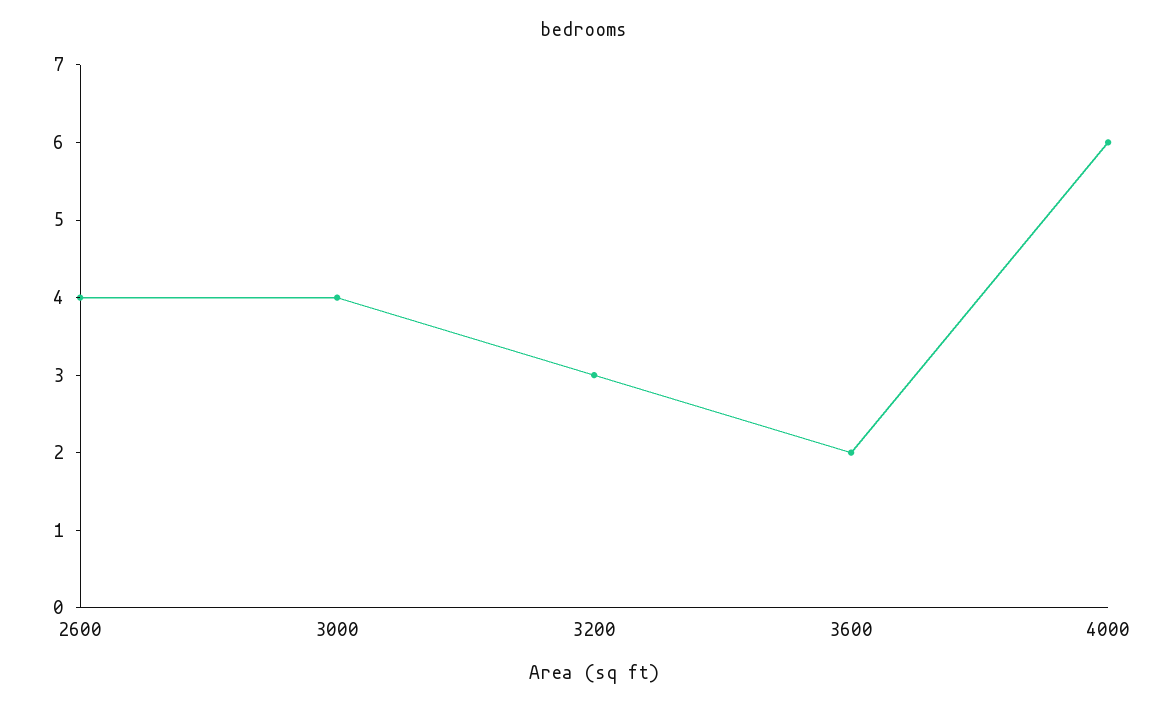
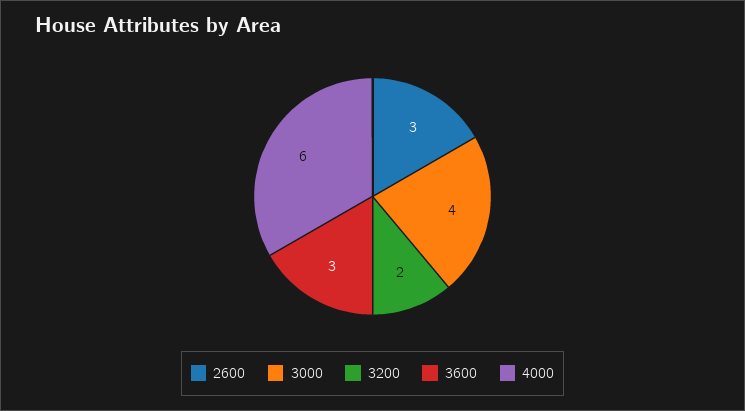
2600: 4 -> 3
3200: 3 -> 2
3600: 2 -> 3

